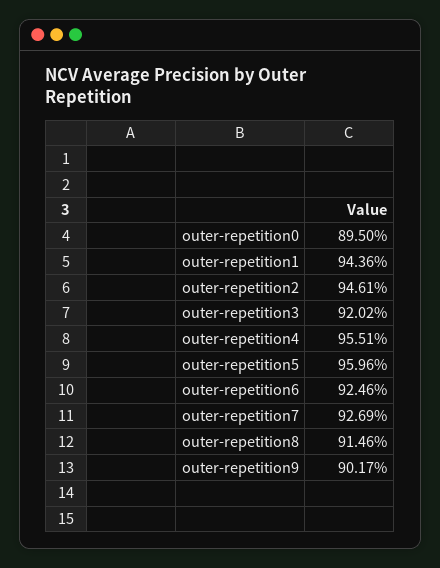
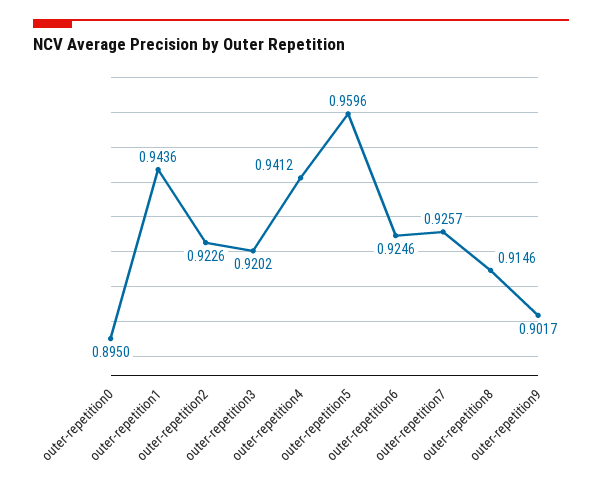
outer-repetition2: 0.9461 -> 0.9226
outer-repetition4: 0.9551 -> 0.9412
outer-repetition7: 0.9269 -> 0.9257

